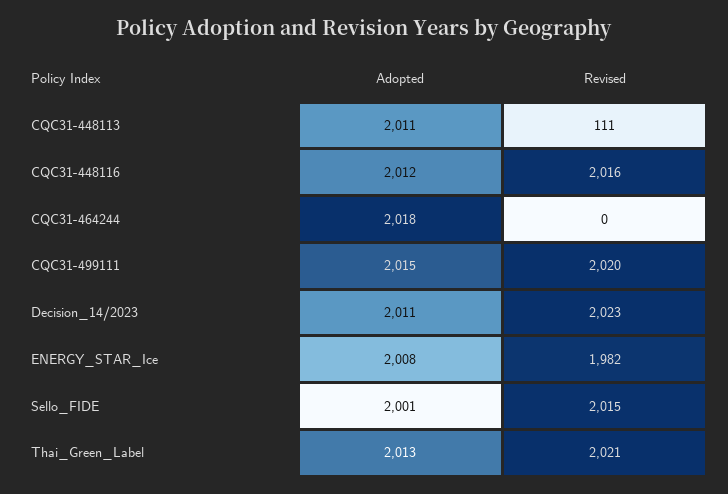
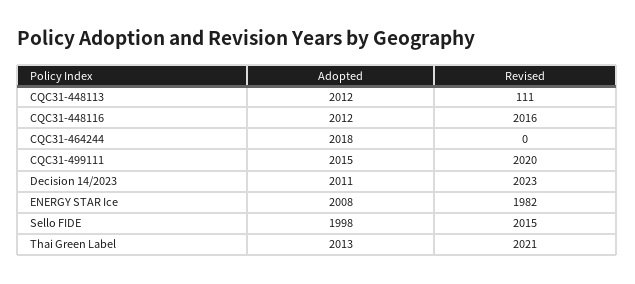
Adopted, CQC31-448113: 2011 -> 2012
Adopted, Sello_FIDE: 2001 -> 1998

